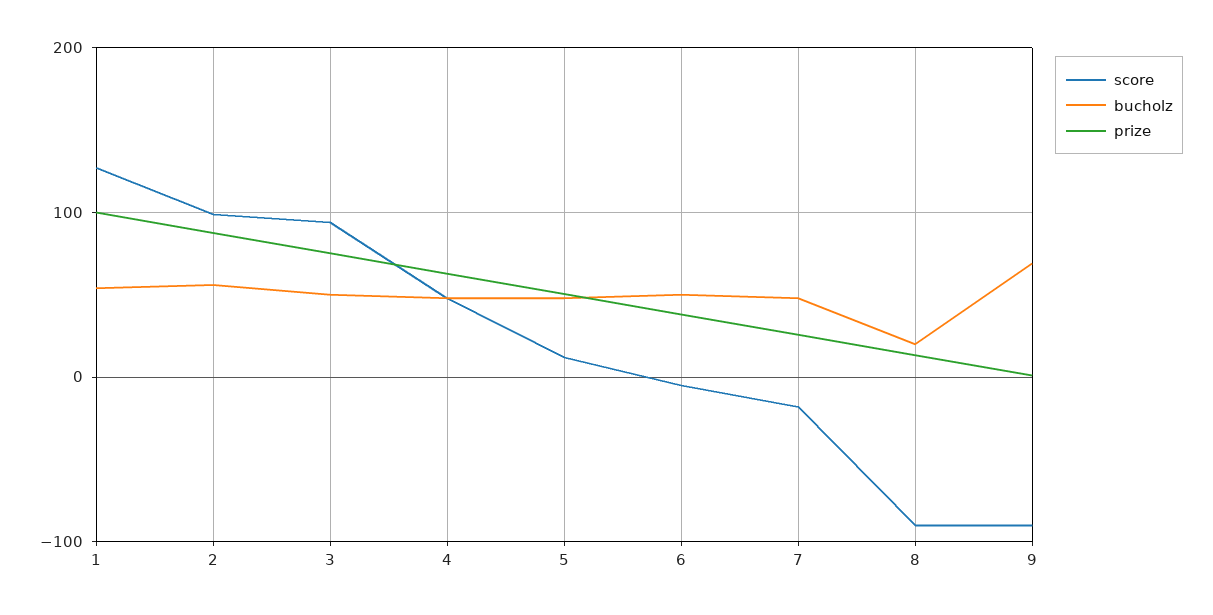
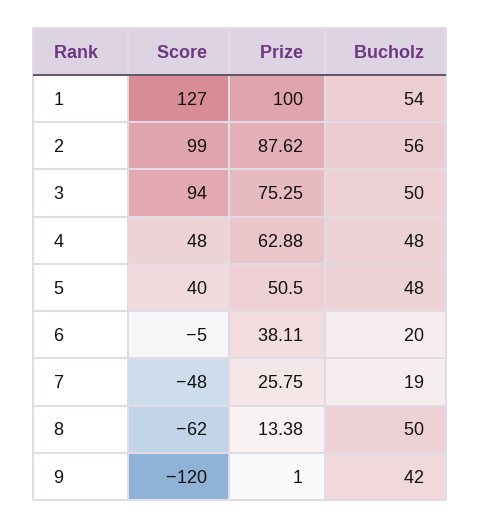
score, 5: 10 -> 40
bucholz, 6: 50 -> 20
score, 7: -20 -> -48
bucholz, 7: 50 -> 19
score, 8: -90 -> -62
bucholz, 8: 20 -> 50
score, 9: -90 -> -120
bucholz, 9: 70 -> 42

